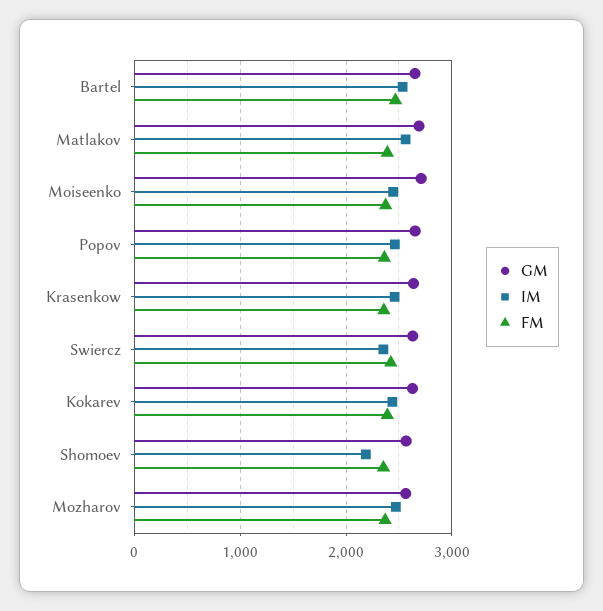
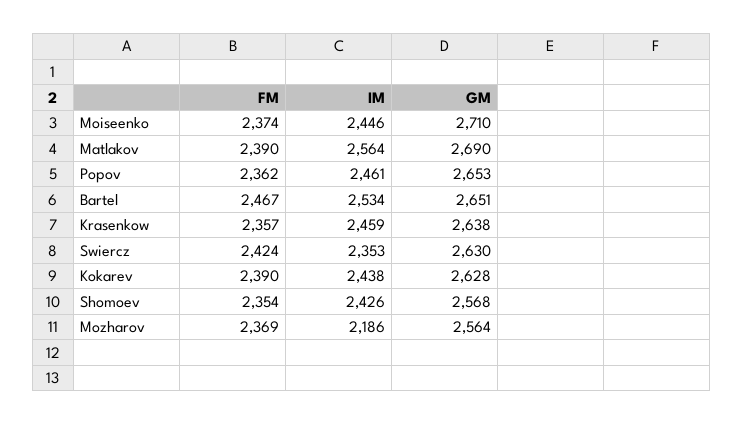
IM, Shomoev: 2200 -> 2426
IM, Mozharov: 2500 -> 2186

